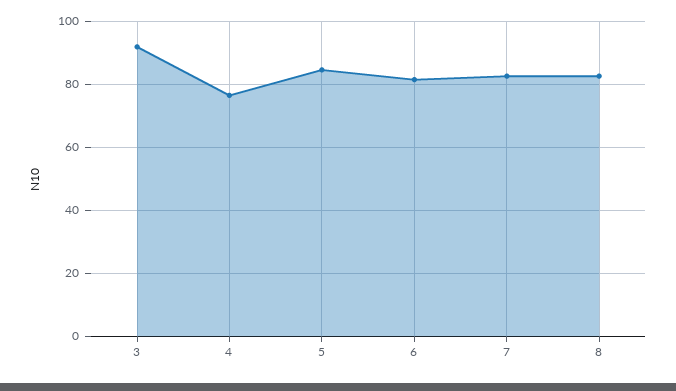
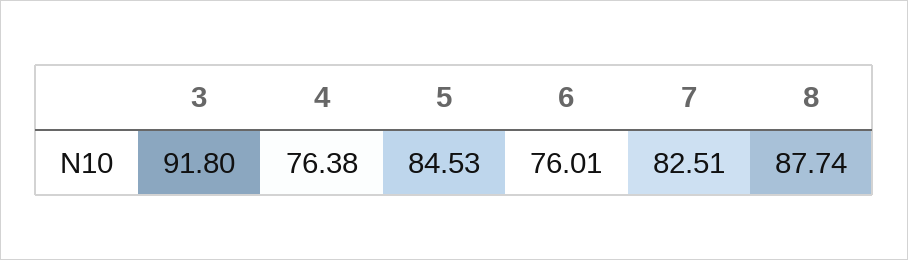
6: 82 -> 76.01
8: 82 -> 87.74

